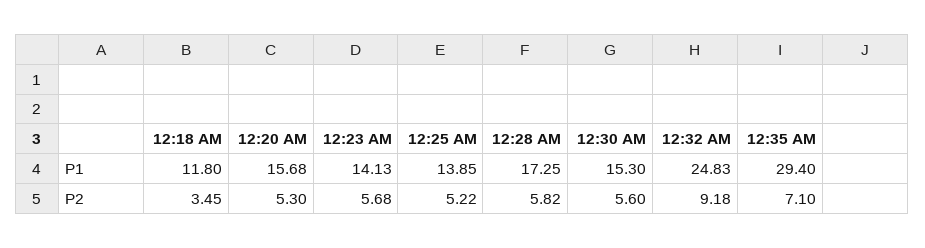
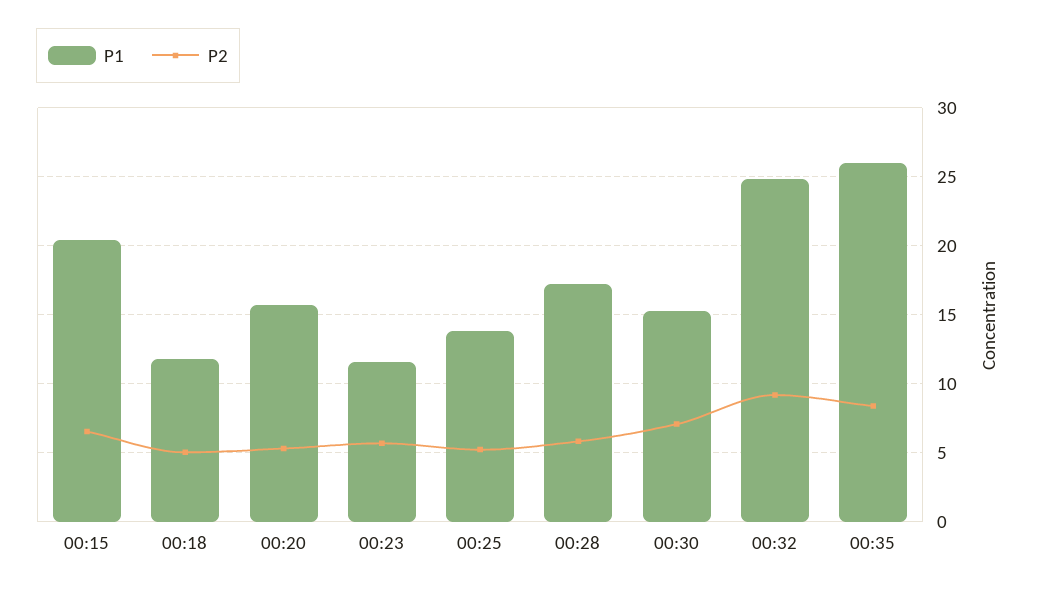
P1, 12:23 AM: 14.13 -> 11.5
P1, 12:35 AM: 29.4 -> 26
P2, 12:18 AM: 3.45 -> 5
P2, 12:30 AM: 5.6 -> 7
P2, 12:35 AM: 7.1 -> 8.5
P1, 00:15: none -> 20.5
P2, 00:15: none -> 6.5

